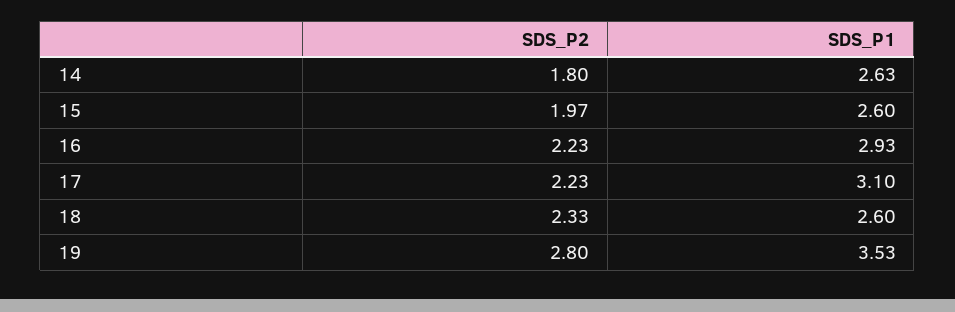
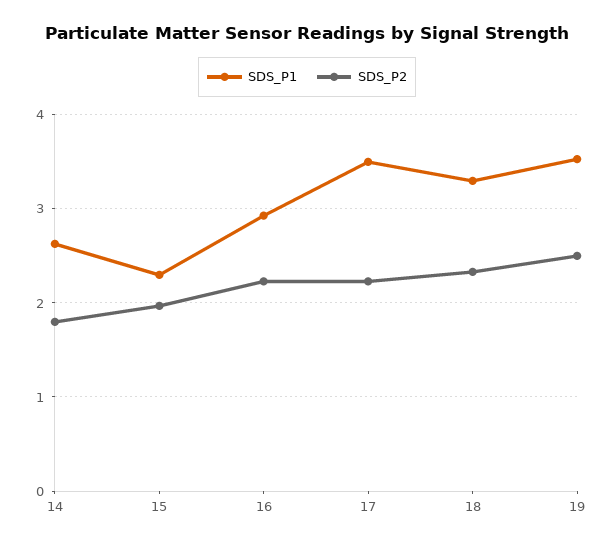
SDS_P1, 15: 2.6 -> 2.3
SDS_P1, 17: 3.1 -> 3.5
SDS_P1, 18: 2.6 -> 3.3
SDS_P2, 19: 2.8 -> 2.5

